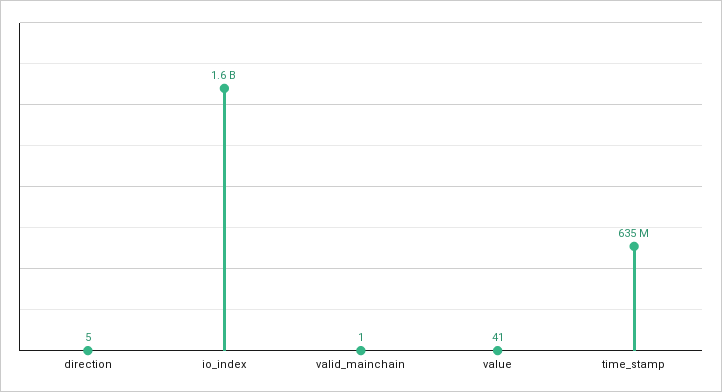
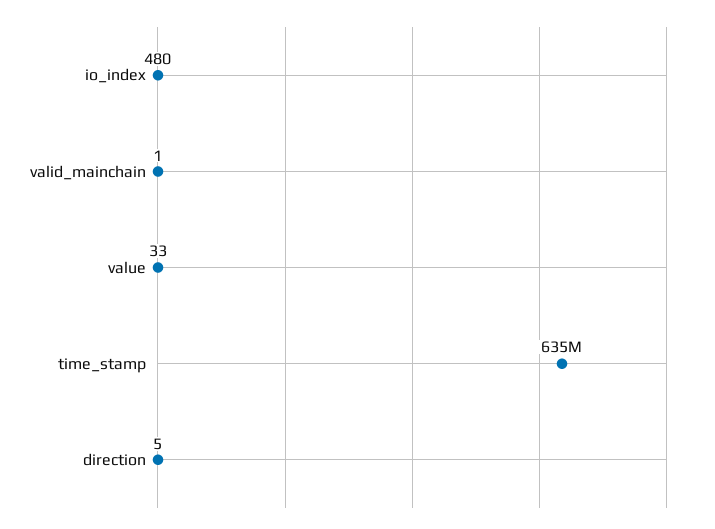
io_index: 1600000000 -> 480
value: 41 -> 33

